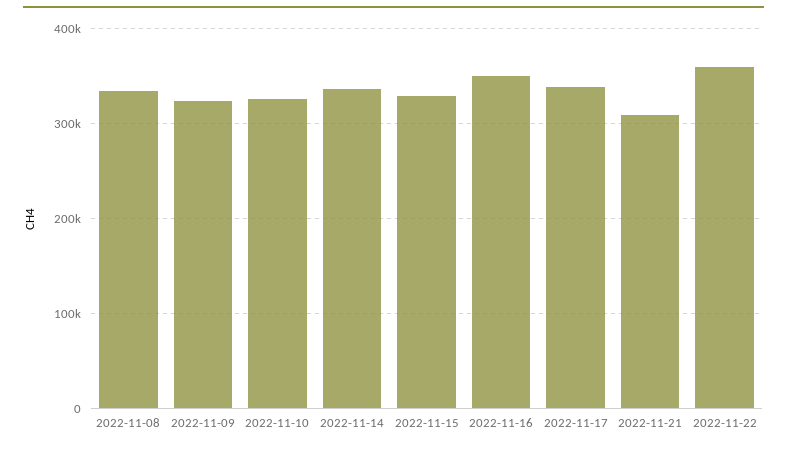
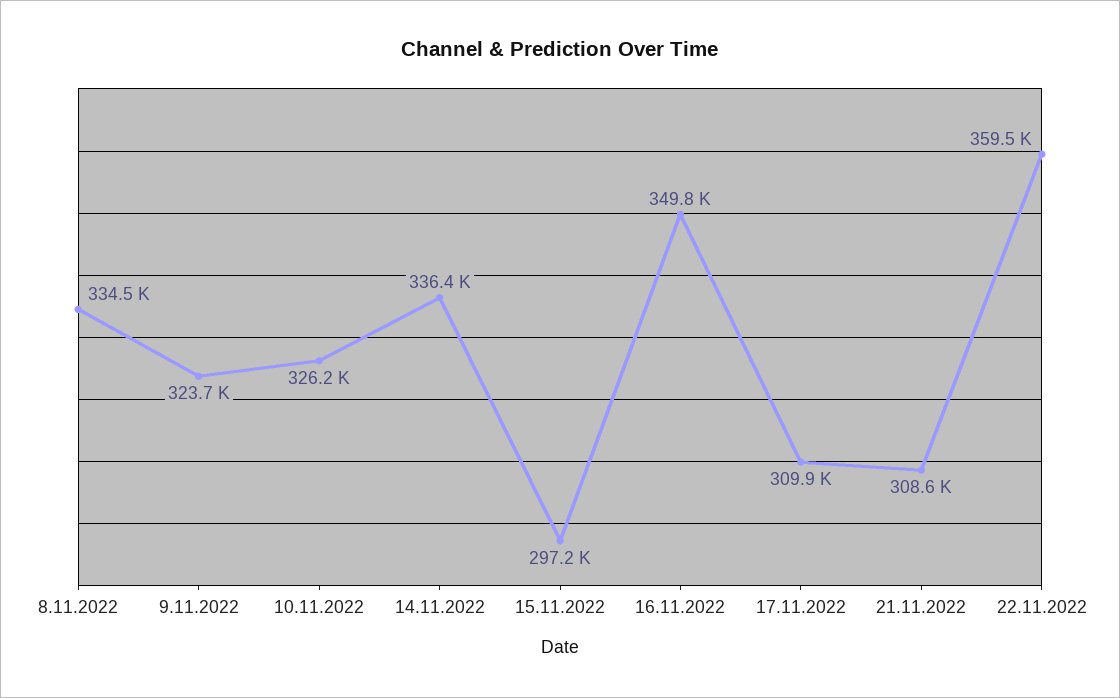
2022-11-15: 330000 -> 297200
2022-11-17: 340000 -> 309900

